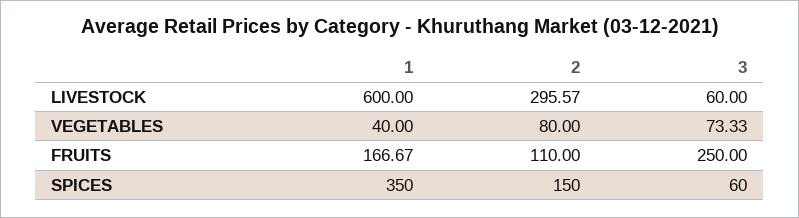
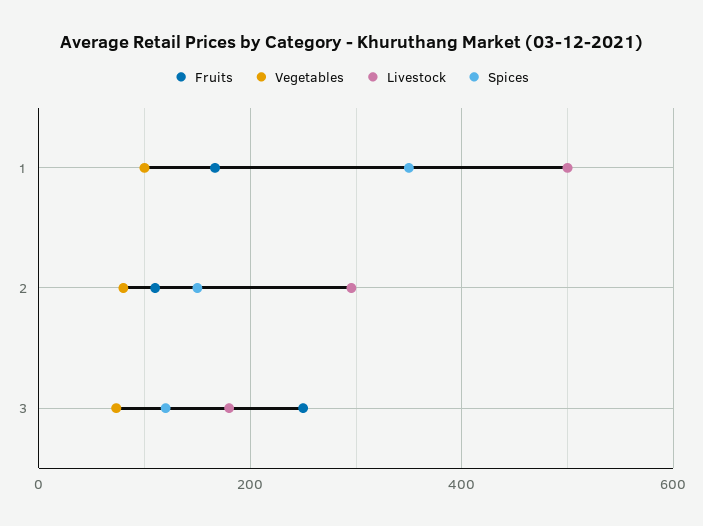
LIVESTOCK, 1: 600 -> 500
LIVESTOCK, 3: 60 -> 180
VEGETABLES, 1: 40 -> 100
SPICES, 3: 60 -> 120

